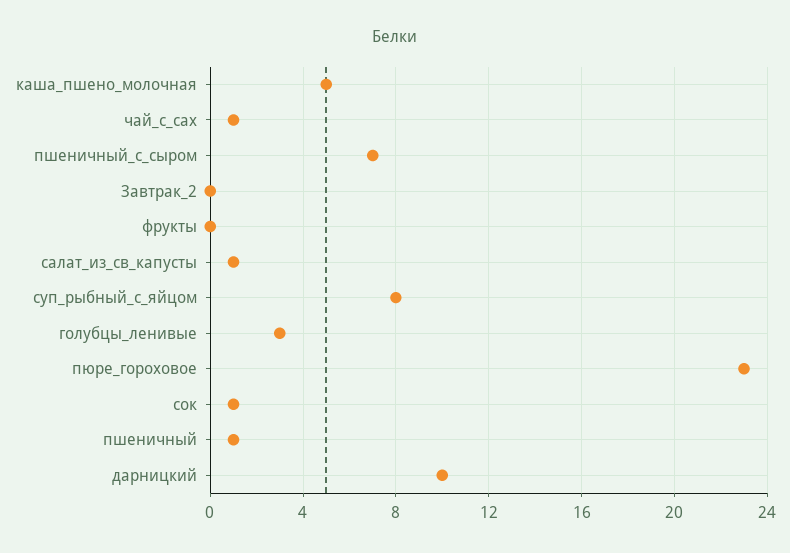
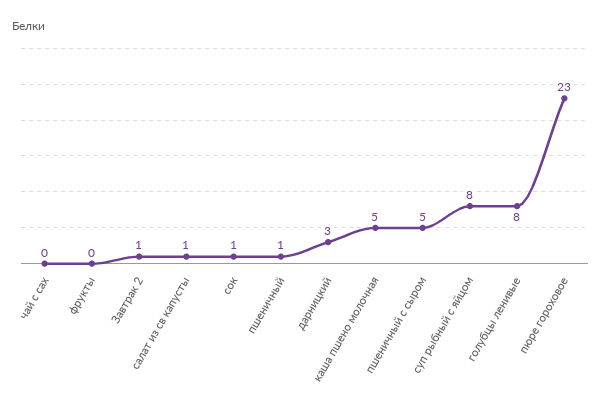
чай_с_сах: 1 -> 0
пшеничный_с_сыром: 7 -> 5
Завтрак_2: 0 -> 1
голубцы_ленивые: 3 -> 8
дарницкий: 10 -> 3

